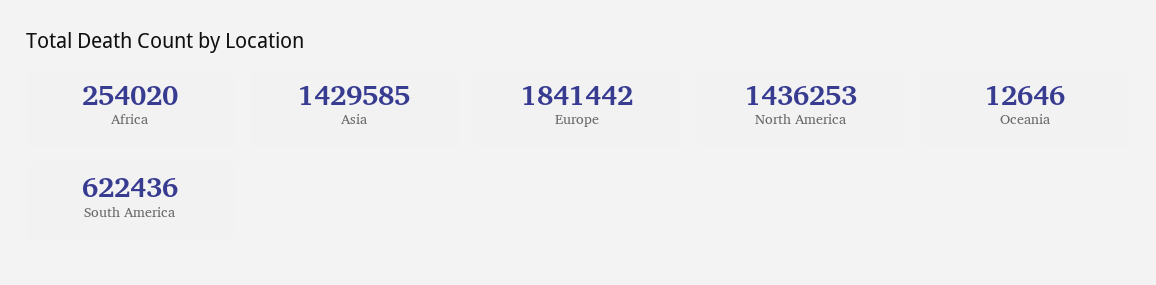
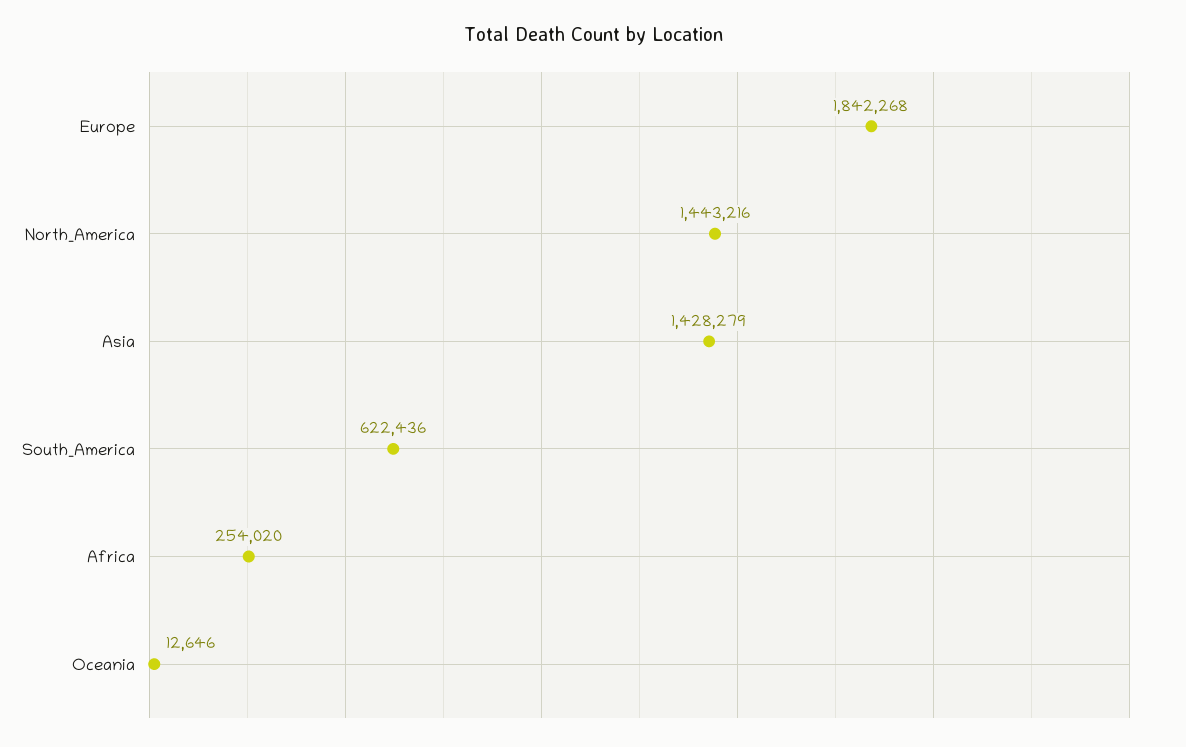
Asia: 1429585 -> 1428279
Europe: 1841442 -> 1842268
North America: 1436253 -> 1443216

